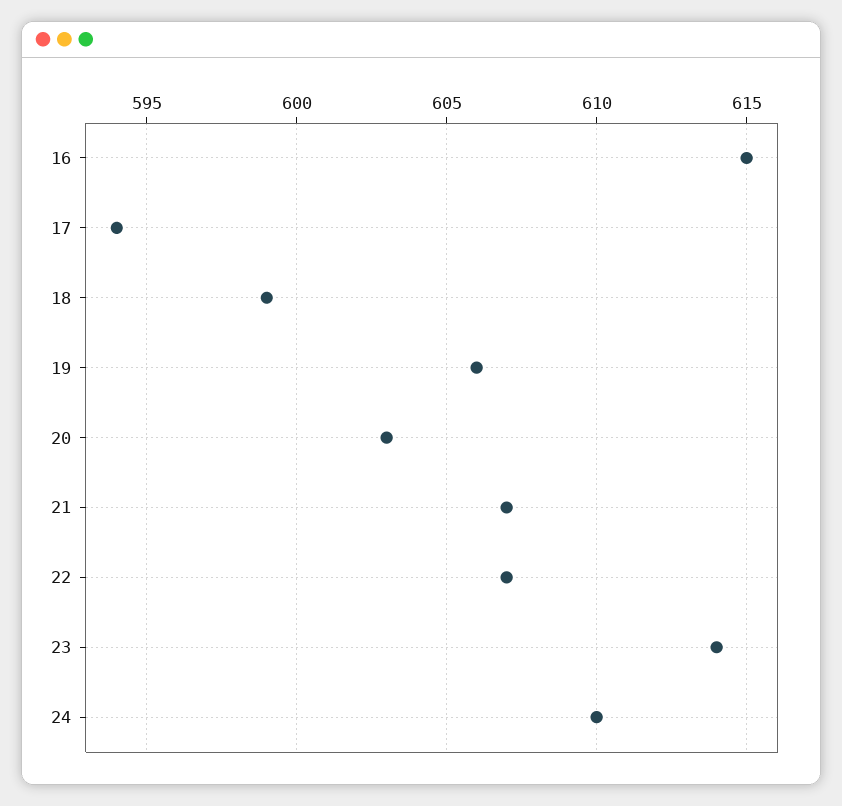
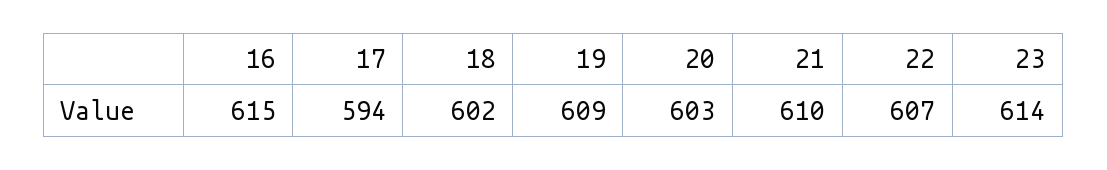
18: 599 -> 602
19: 606 -> 609
21: 607 -> 610
24: 610 -> none

